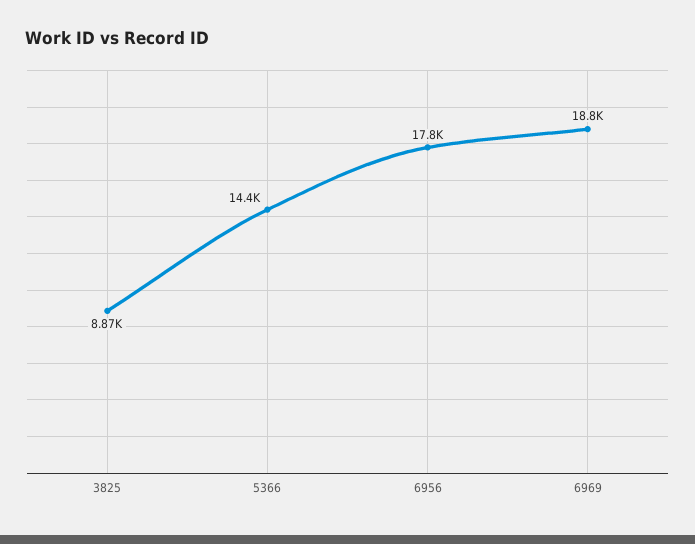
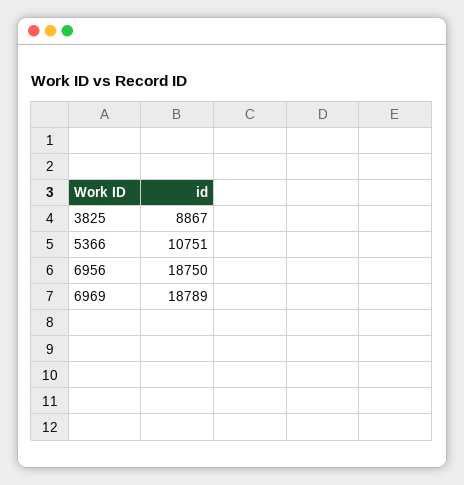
5366: 14400 -> 10751
6956: 17800 -> 18750

